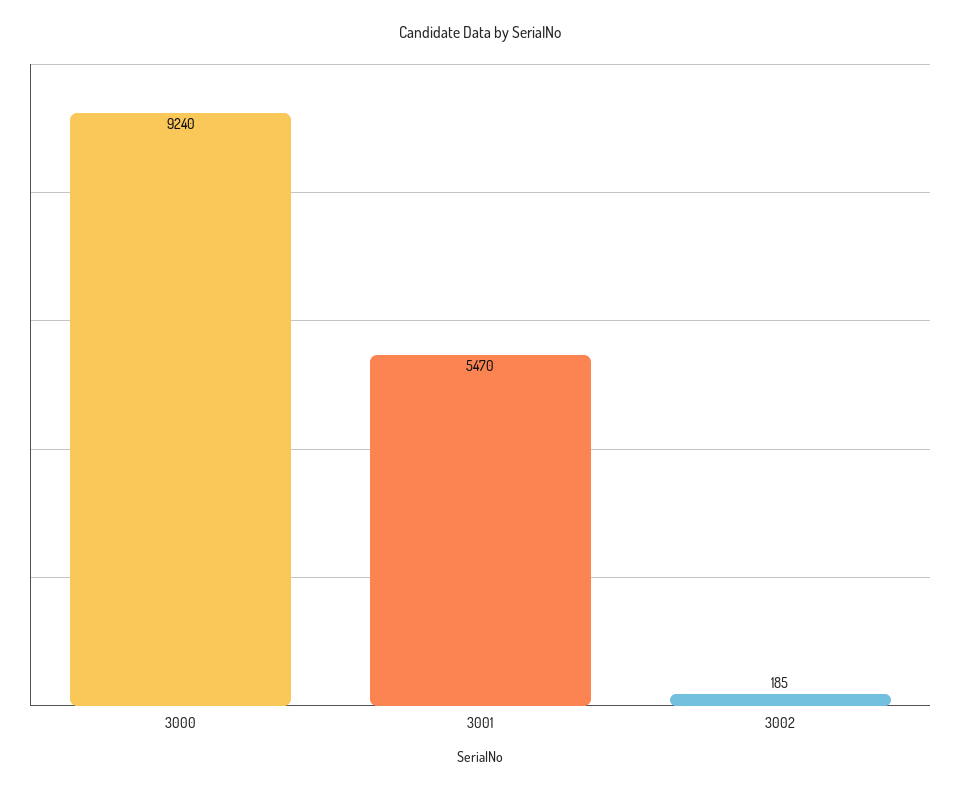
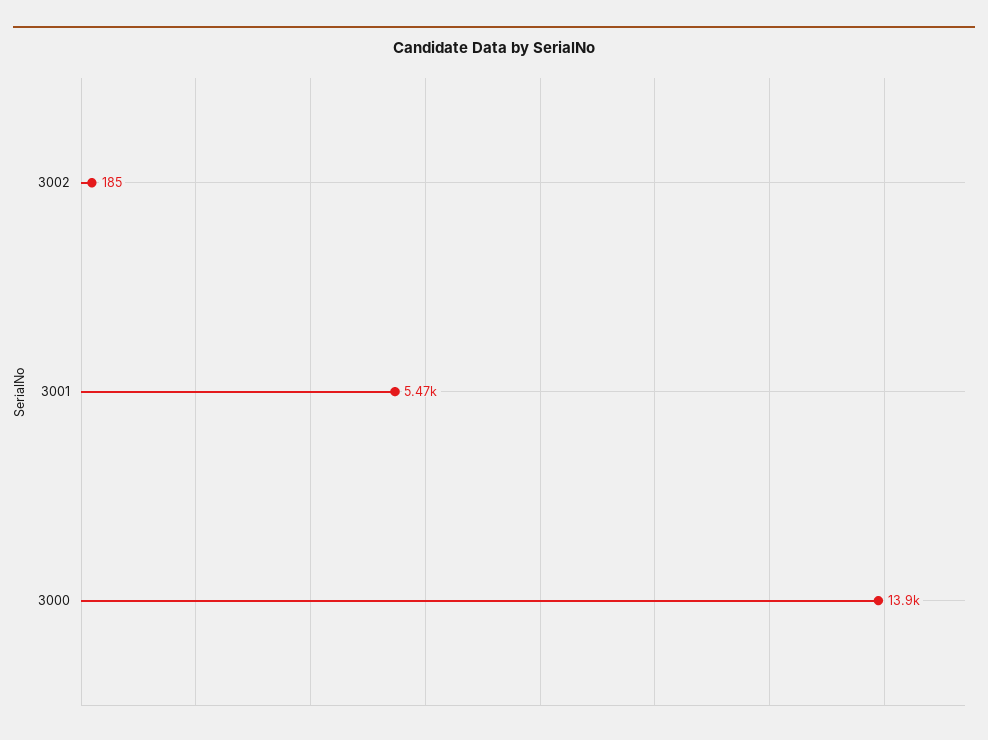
3000: 9240 -> 13900

